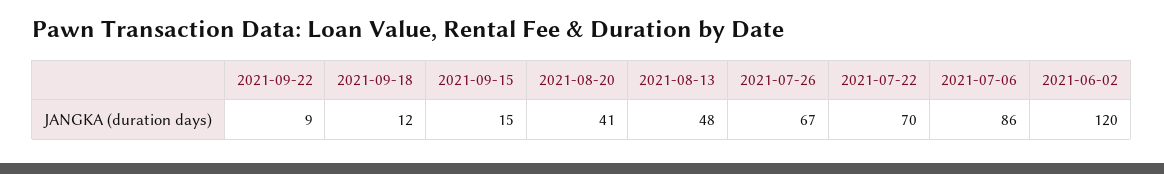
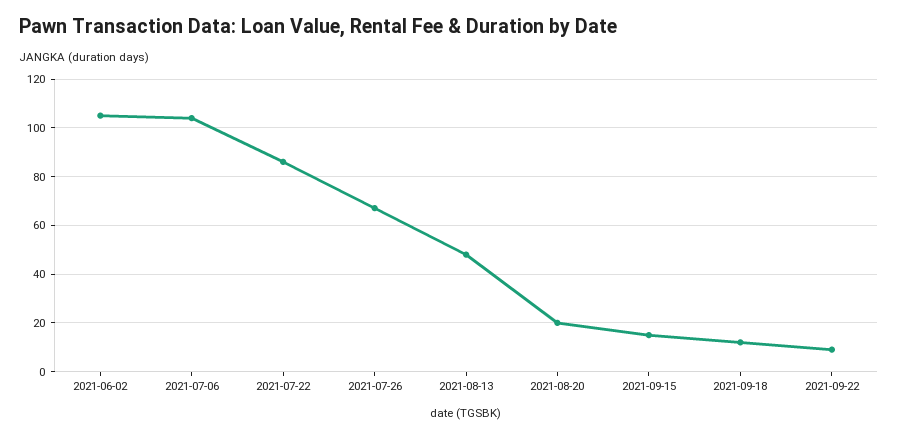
2021-08-20: 41 -> 20
2021-07-22: 70 -> 85
2021-07-06: 86 -> 105
2021-06-02: 120 -> 105

